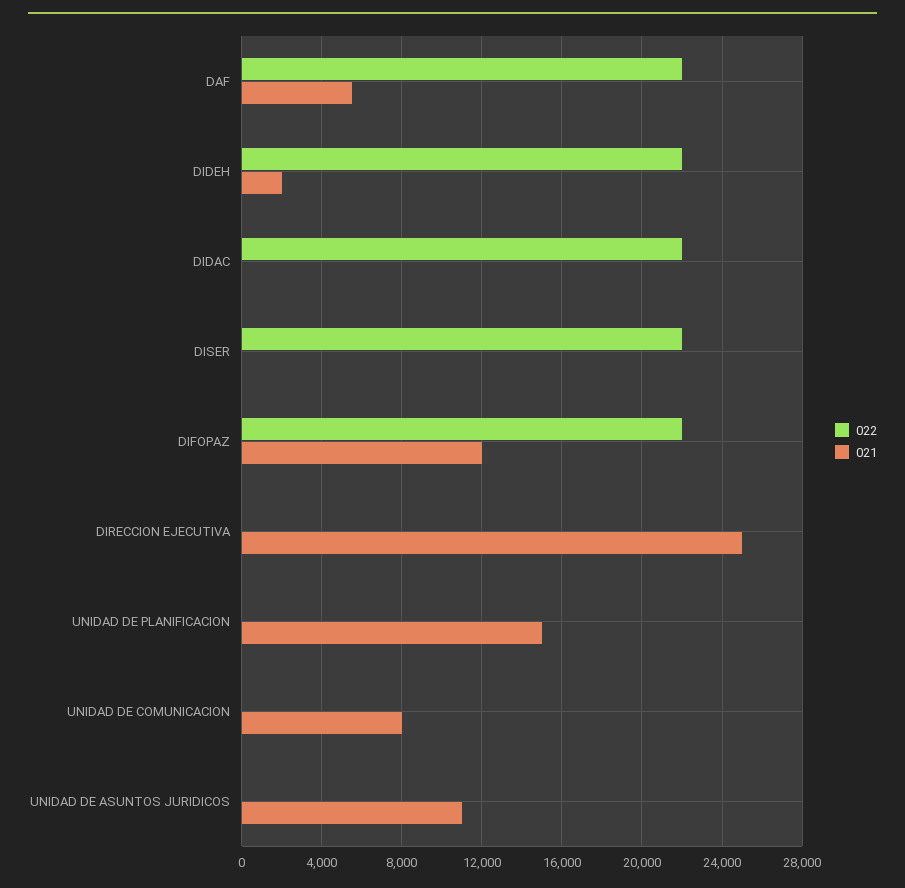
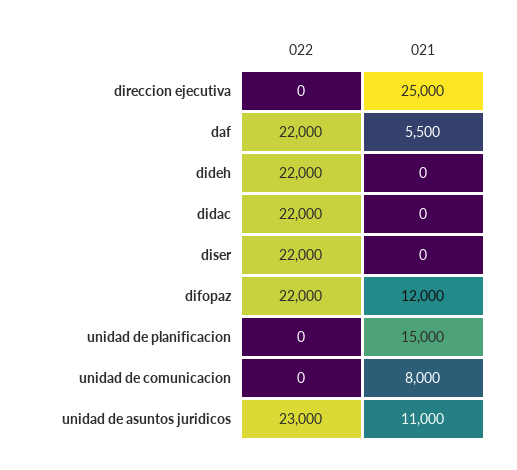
021, DIDEH: 2000 -> 0
022, UNIDAD DE ASUNTOS JURIDICOS: 0 -> 23000

